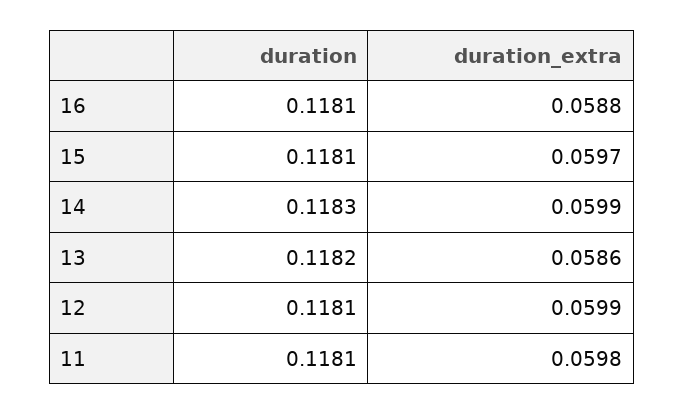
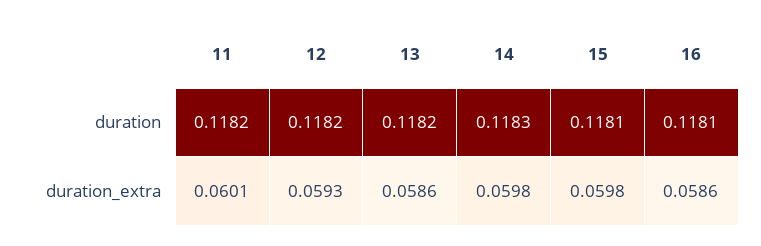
duration_extra, 16: 0.0588 -> 0.0586
duration_extra, 15: 0.0597 -> 0.0598
duration_extra, 14: 0.0599 -> 0.0598
duration, 12: 0.1181 -> 0.1182
duration_extra, 12: 0.0599 -> 0.0593
duration, 11: 0.1181 -> 0.1182
duration_extra, 11: 0.0598 -> 0.0601

